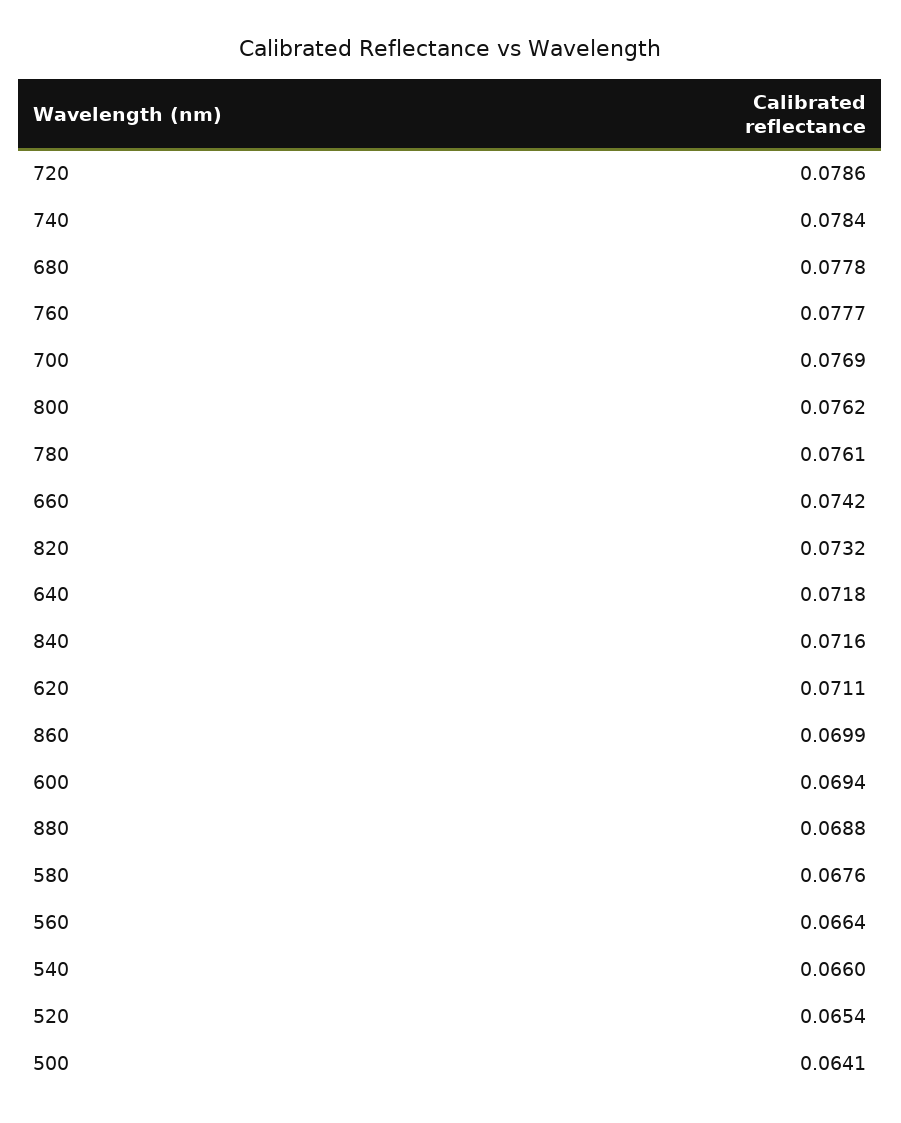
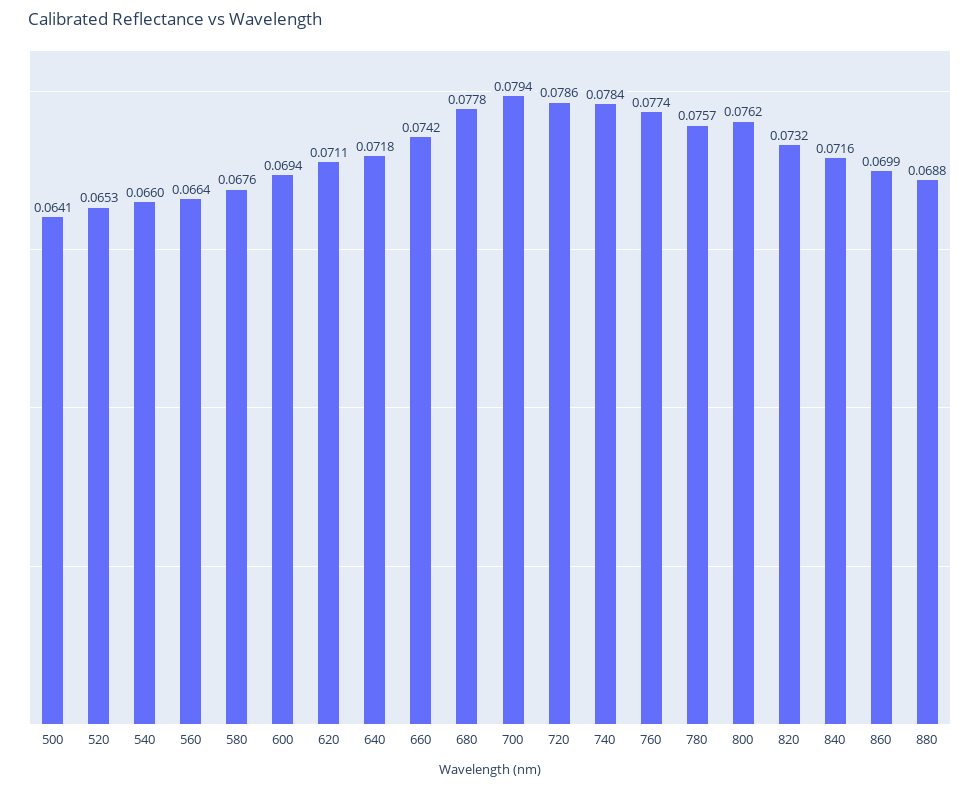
760: 0.0777 -> 0.0774
700: 0.0769 -> 0.0794
780: 0.0761 -> 0.0757
520: 0.0654 -> 0.0653

